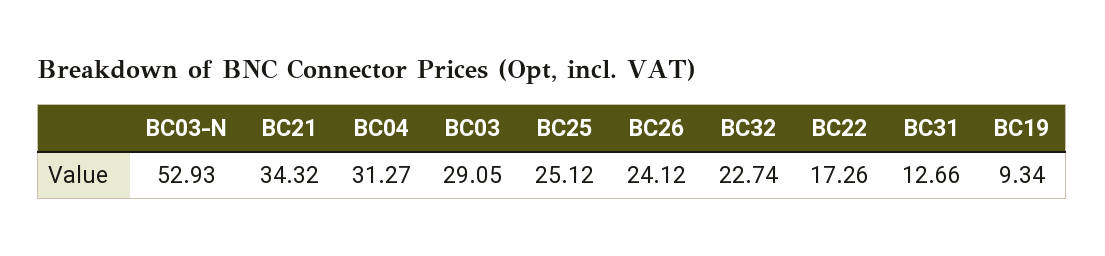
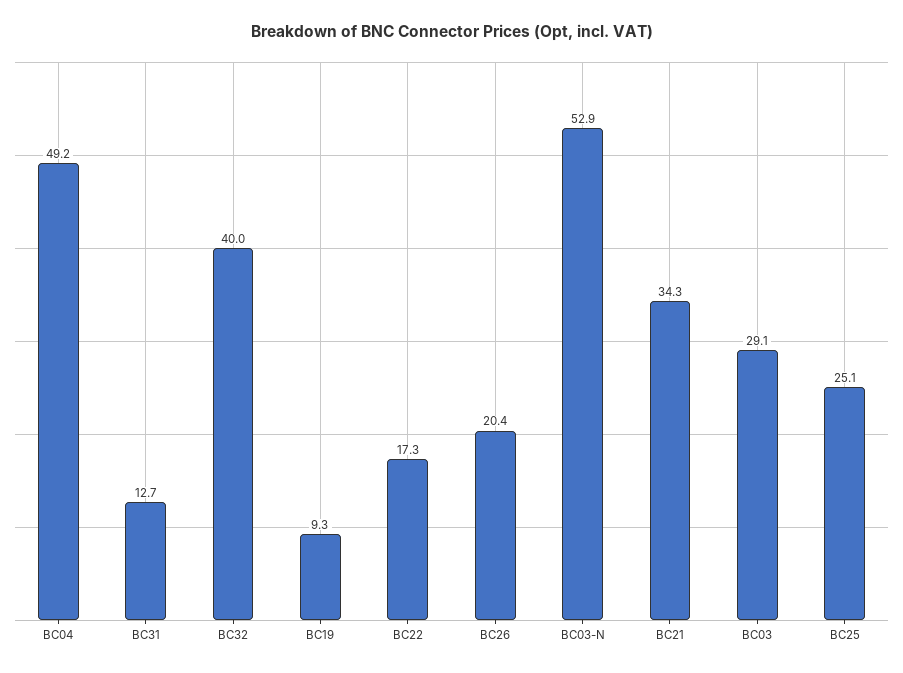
BC04: 31.27 -> 49.2
BC26: 24.12 -> 20.4
BC32: 22.74 -> 40

